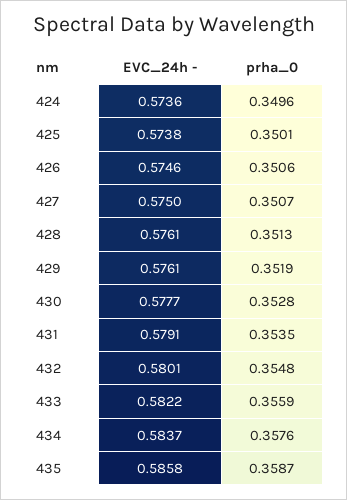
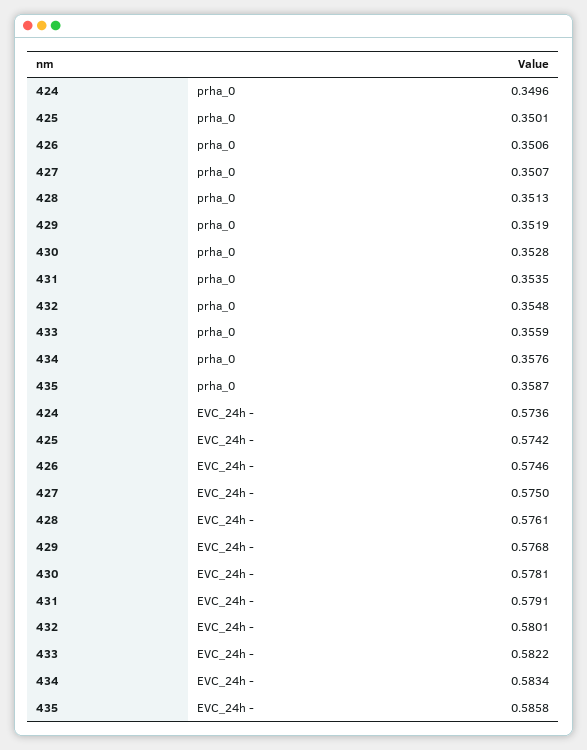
EVC_24h -, 425: 0.5738 -> 0.5742
EVC_24h -, 429: 0.5761 -> 0.5768
EVC_24h -, 430: 0.5777 -> 0.5781
EVC_24h -, 434: 0.5837 -> 0.5834

